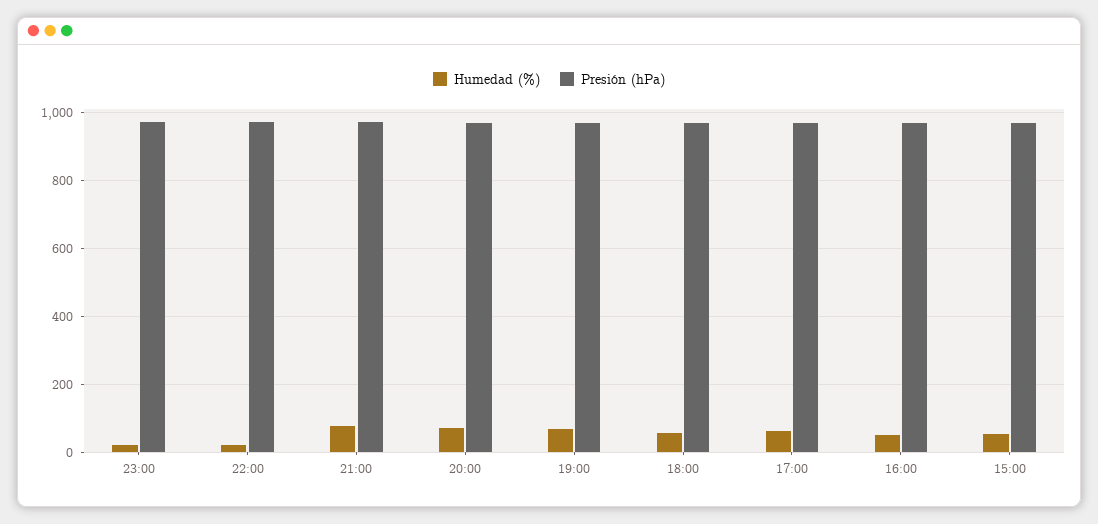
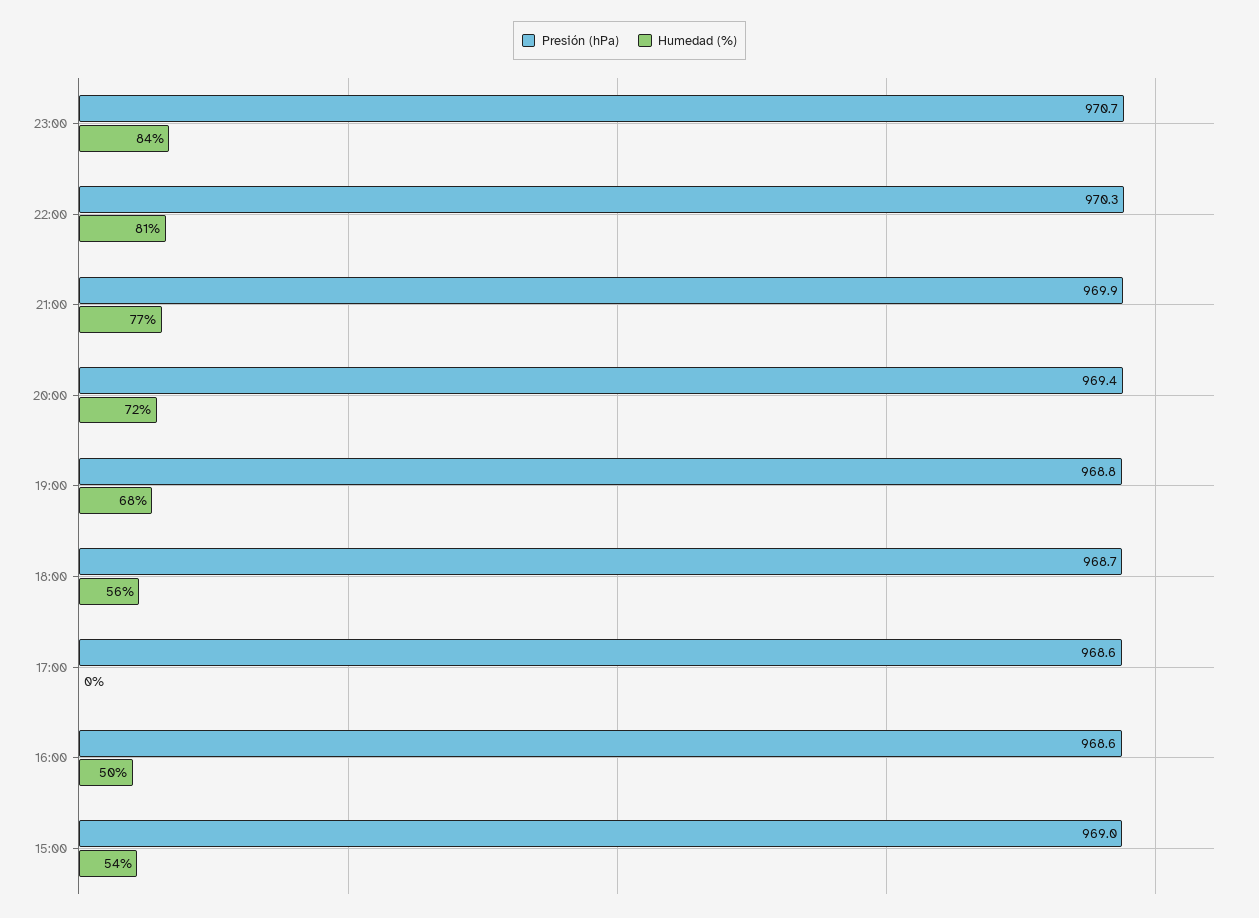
Humedad (%), 23:00: 20 -> 84
Humedad (%), 22:00: 20 -> 81
Humedad (%), 17:00: 60 -> 0

